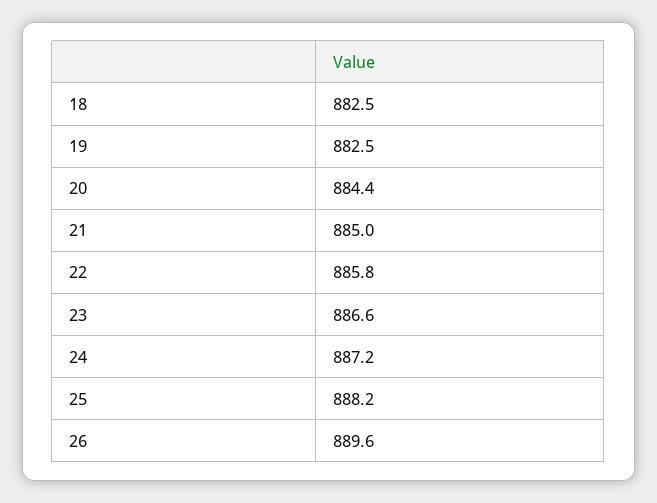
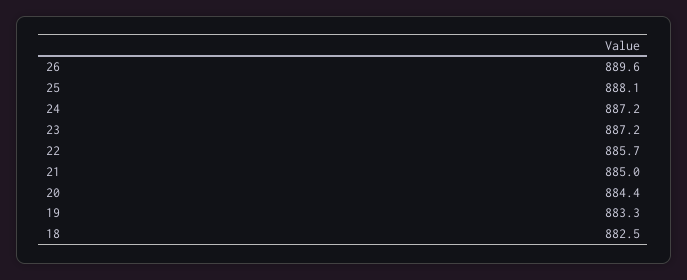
19: 882.5 -> 883.3
22: 885.8 -> 885.7
23: 886.6 -> 887.2
25: 888.2 -> 888.1

